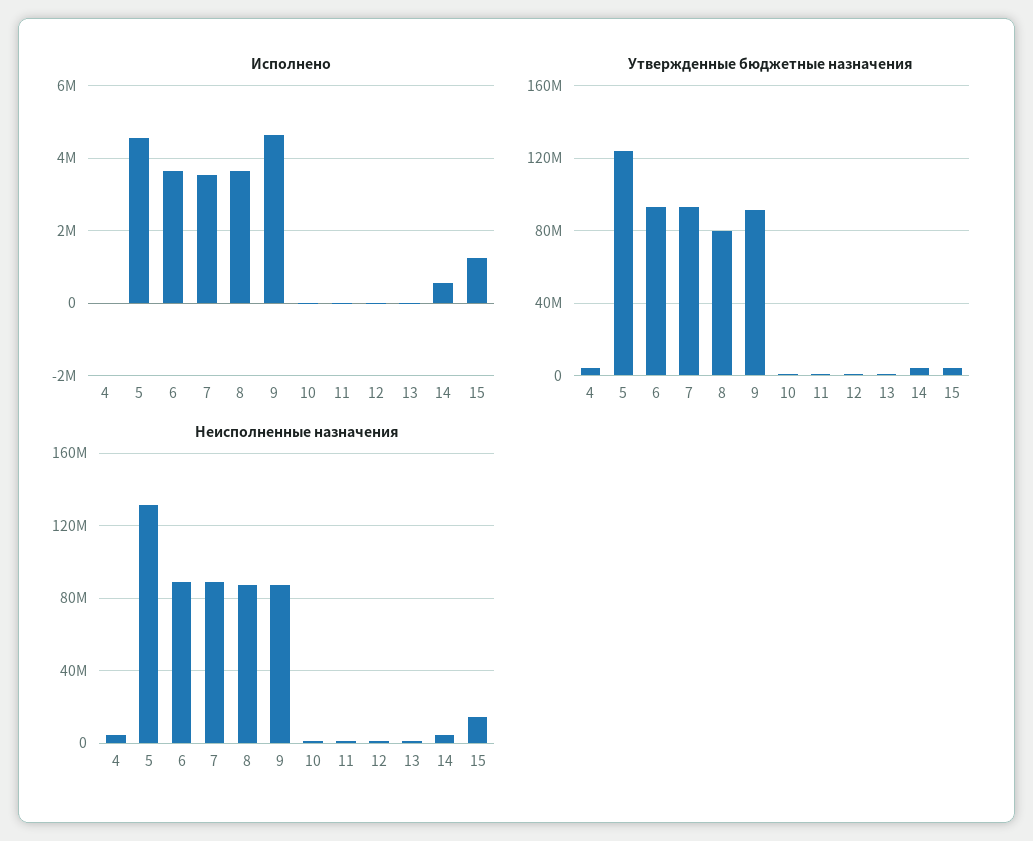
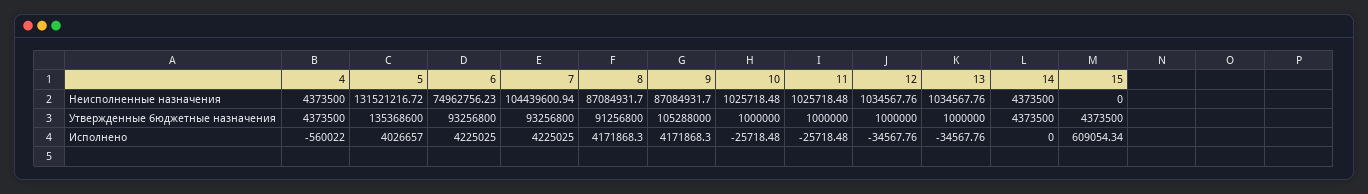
Исполнено, 4: 0 -> -560022
Исполнено, 5: 4600000 -> 4026657
Исполнено, 6: 3600000 -> 4225025
Исполнено, 7: 3600000 -> 4225025
Исполнено, 8: 3600000 -> 4171868.3
Исполнено, 9: 4600000 -> 4171868.3
Исполнено, 14: 600000 -> 0
Исполнено, 15: 1200000 -> 609054.34
Утвержденные бюджетные назначения, 5: 125000000 -> 135368600
Утвержденные бюджетные назначения, 8: 80000000 -> 91256800
Утвержденные бюджетные назначения, 9: 90000000 -> 105288000
Неисполненные назначения, 6: 90000000 -> 74962756.23
Неисполненные назначения, 7: 90000000 -> 104439600.94
Неисполненные назначения, 15: 15000000 -> 0

